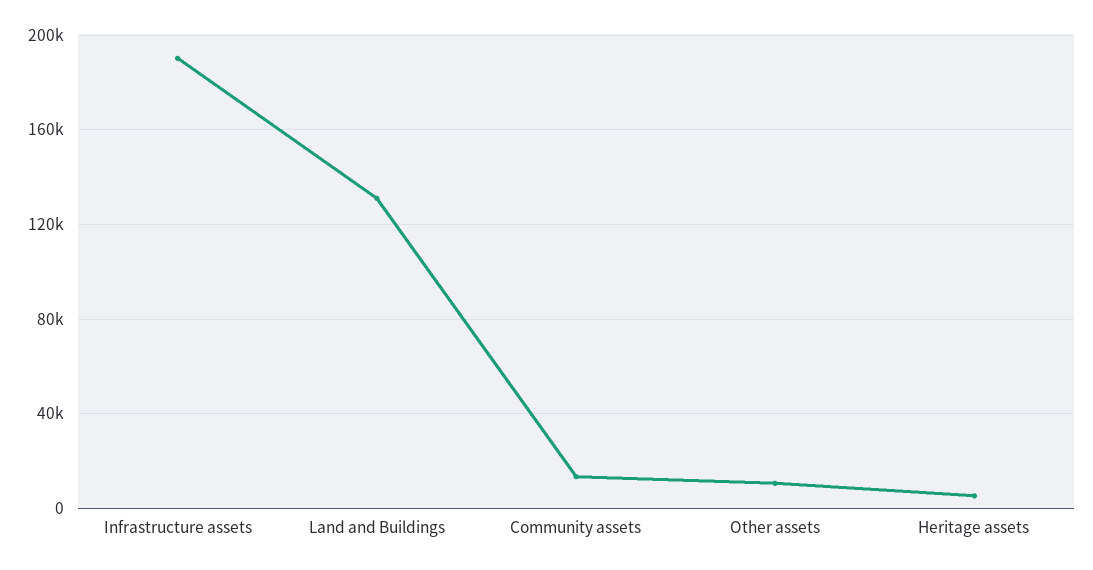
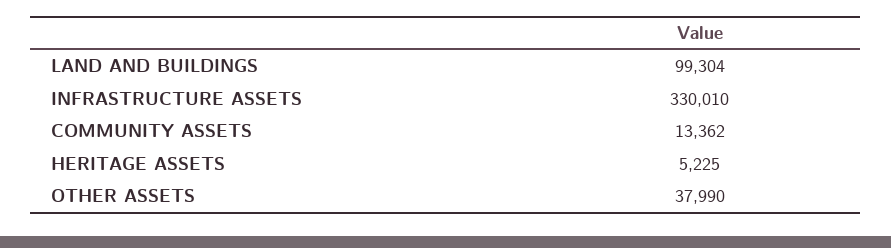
Infrastructure assets: 190000 -> 330010
Land and Buildings: 130000 -> 99304
Other assets: 10000 -> 37990

